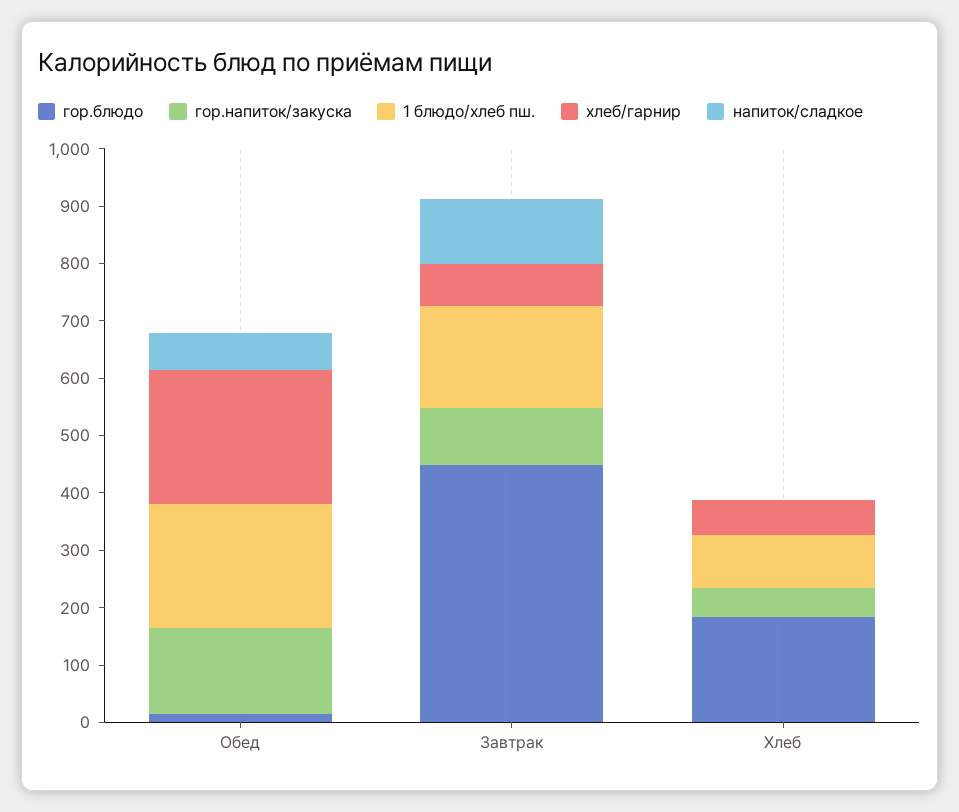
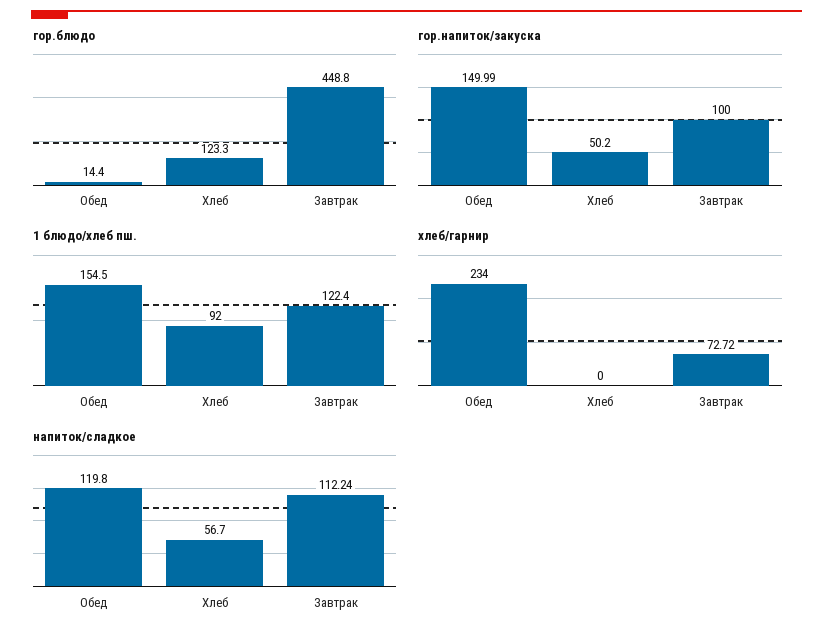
1 блюдо/хлеб пш., Обед: 220 -> 154.5
напиток/сладкое, Обед: 60 -> 119.8
1 блюдо/хлеб пш., Завтрак: 180 -> 122.4
гор.блюдо, Хлеб: 180 -> 123.3
хлеб/гарнир, Хлеб: 60 -> 0
напиток/сладкое, Хлеб: 0 -> 56.7

